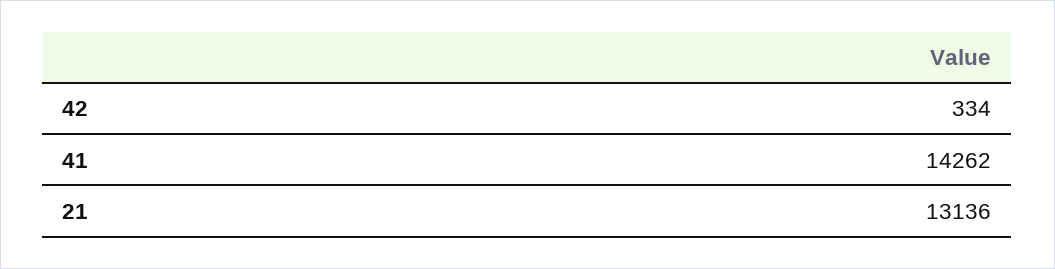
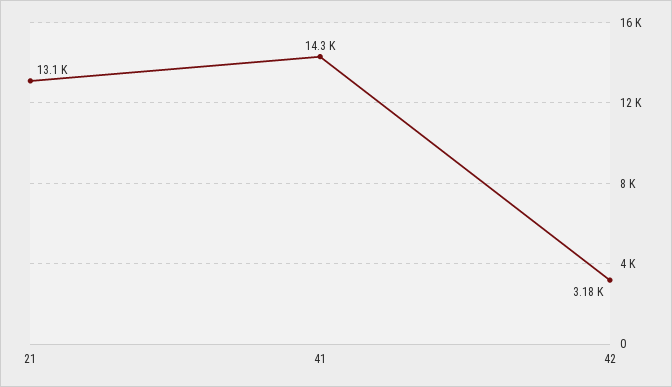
42: 334 -> 3180

